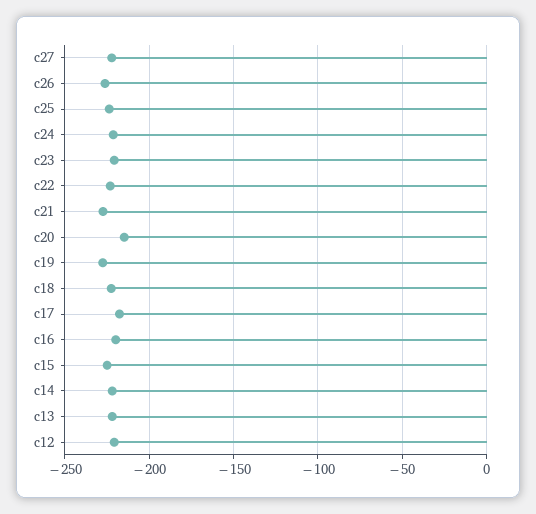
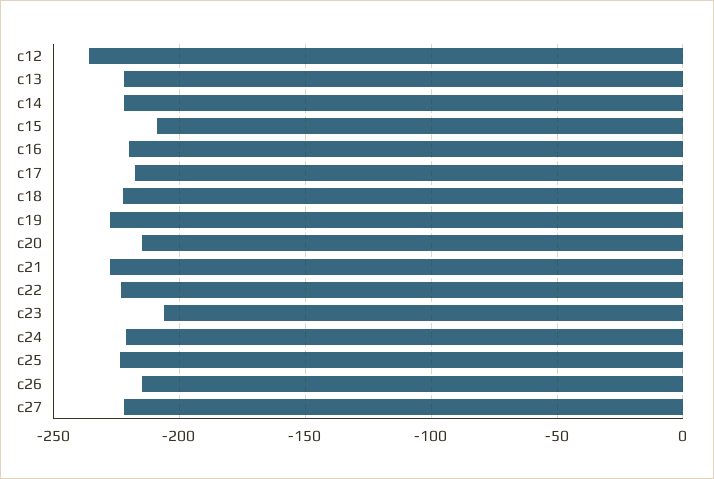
c26: -225 -> -215
c23: -220 -> -205
c15: -225 -> -210
c12: -220 -> -235

